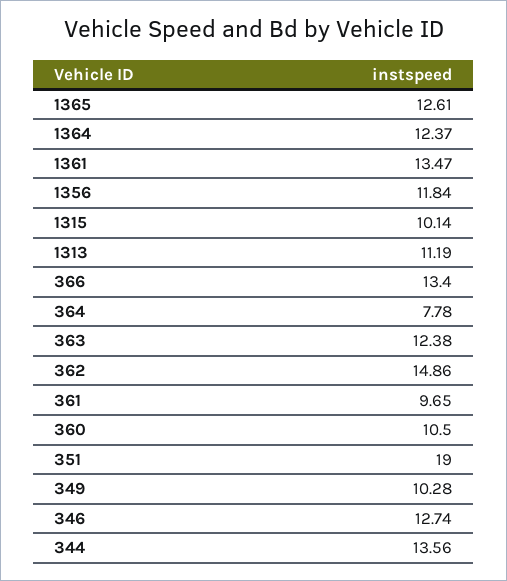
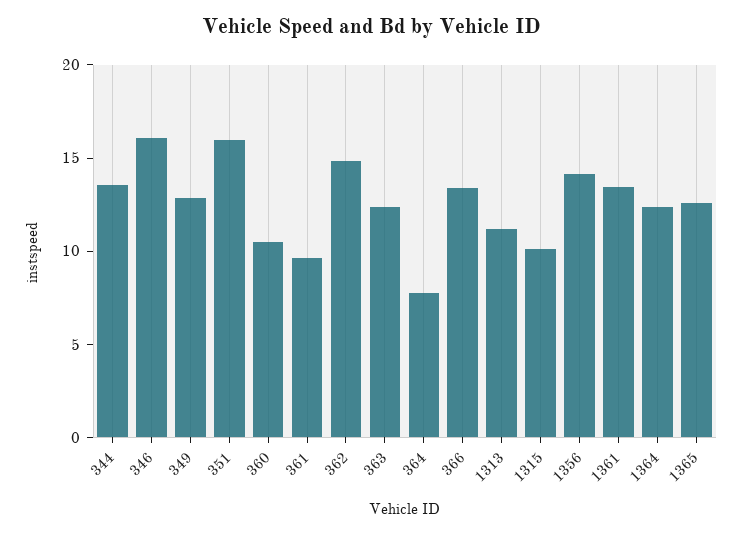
1356: 11.84 -> 14
351: 19 -> 16
349: 10.28 -> 13
346: 12.74 -> 16

